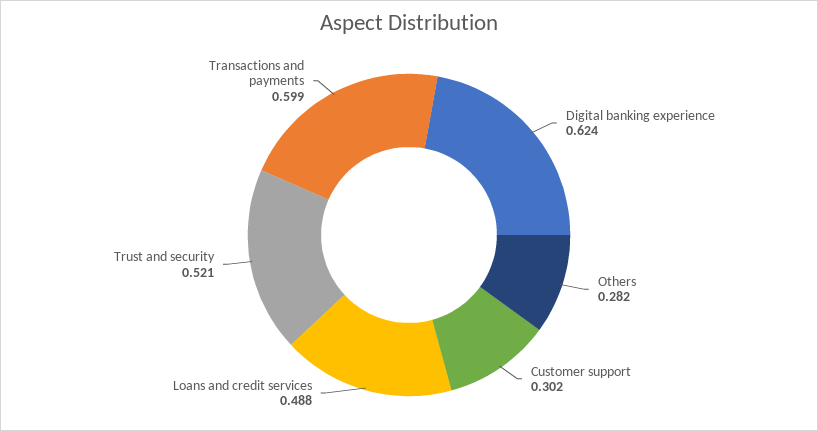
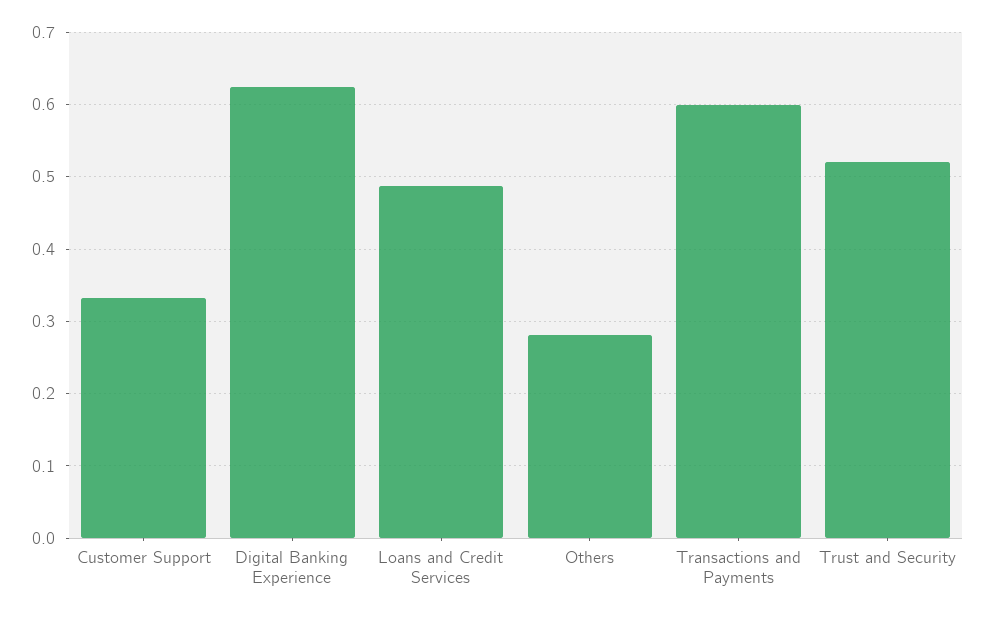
Customer support: 0.302 -> 0.33

